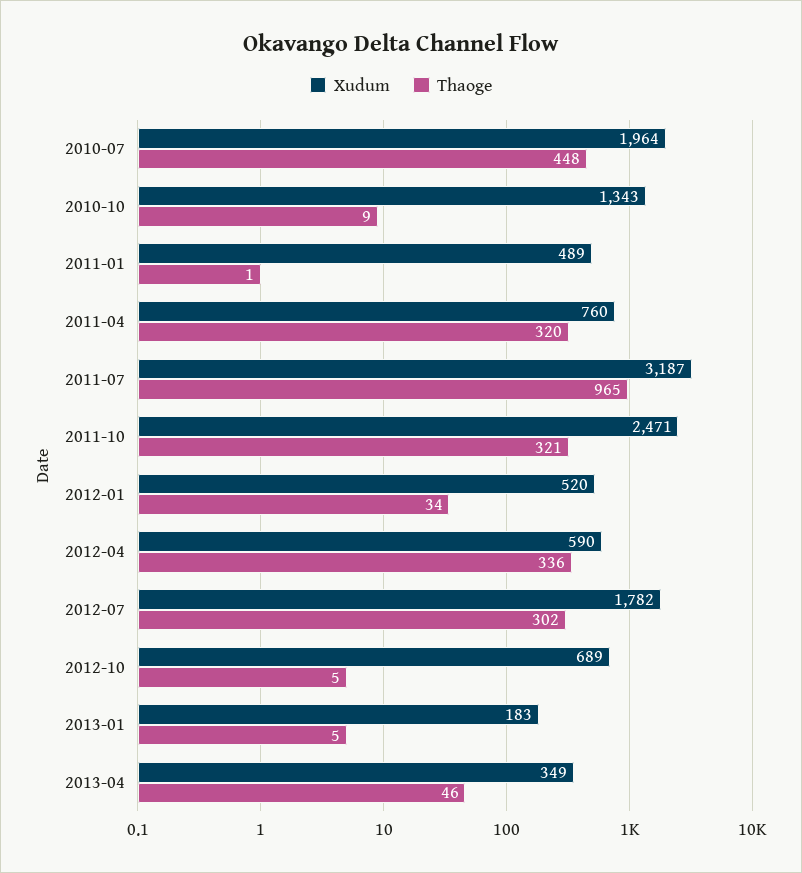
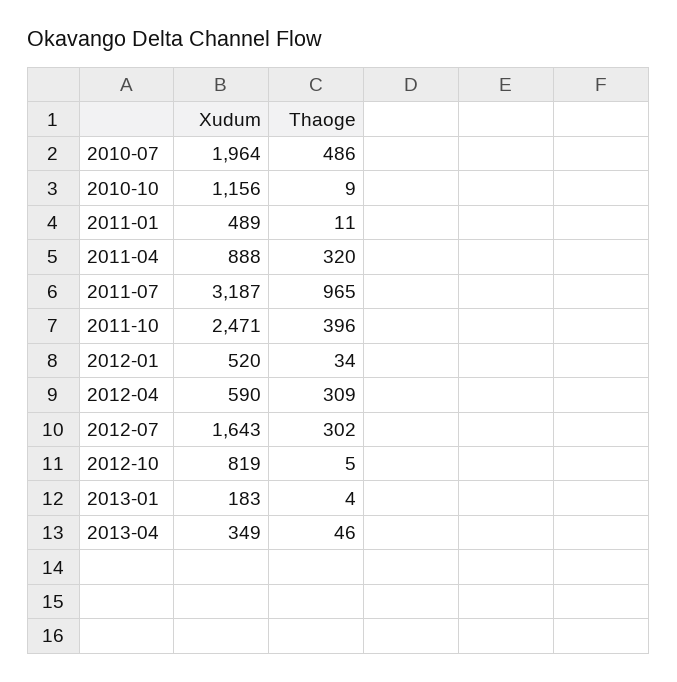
Thaoge, 2010-07: 448 -> 486
Xudum, 2010-10: 1343 -> 1156
Thaoge, 2011-01: 1 -> 11
Xudum, 2011-04: 760 -> 888
Thaoge, 2011-10: 321 -> 396
Thaoge, 2012-04: 336 -> 309
Xudum, 2012-07: 1782 -> 1643
Xudum, 2012-10: 689 -> 819
Thaoge, 2013-01: 5 -> 4

